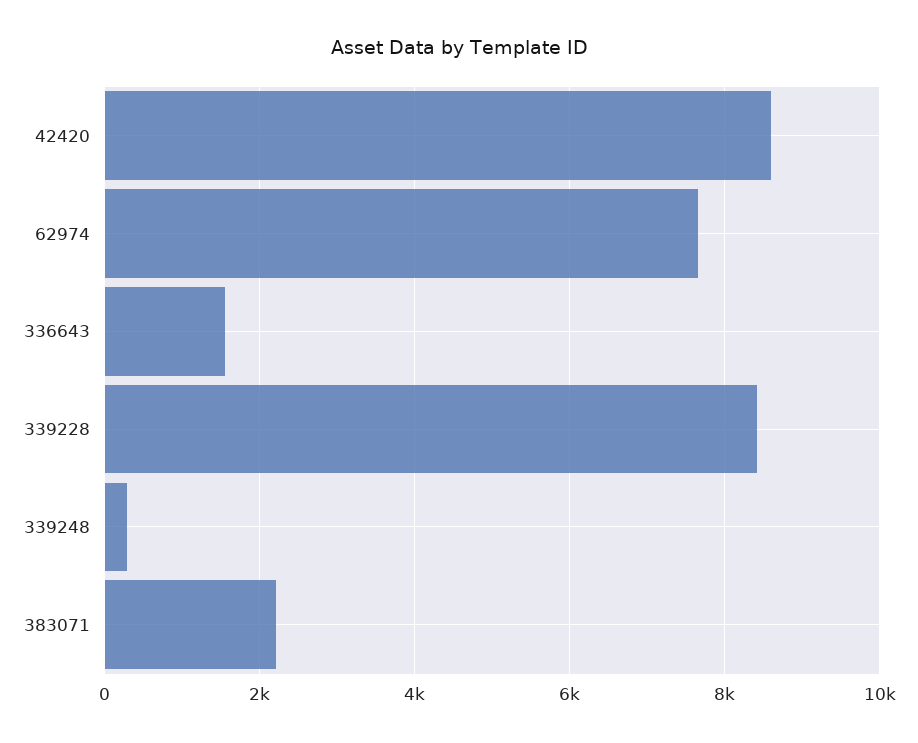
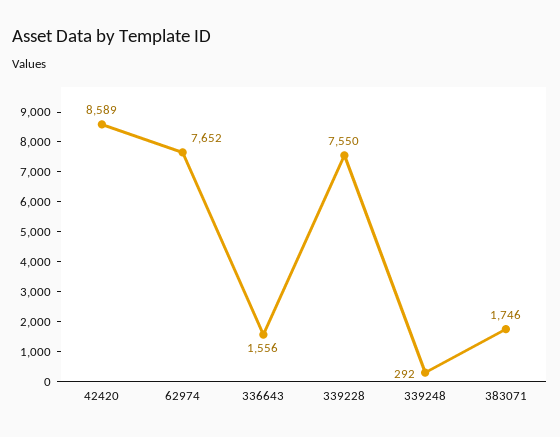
339228: 8400 -> 7550
383071: 2200 -> 1746

